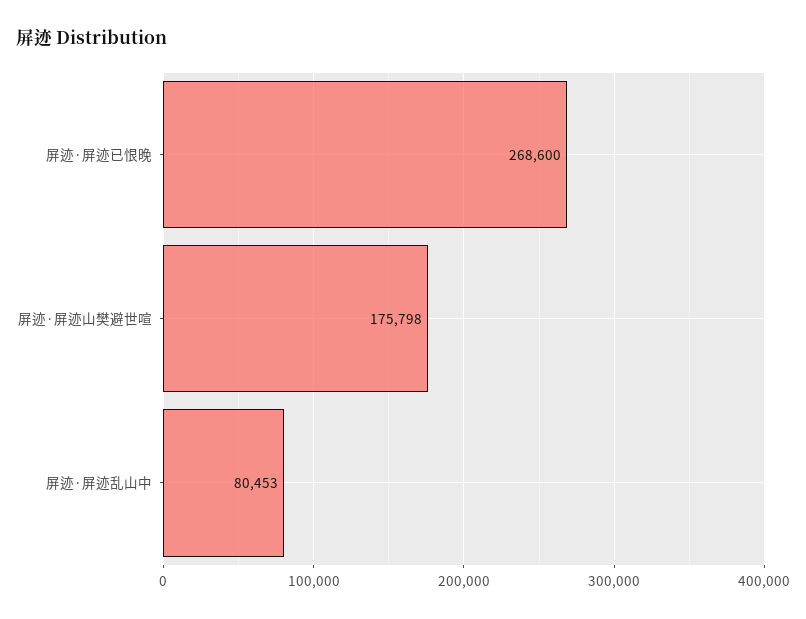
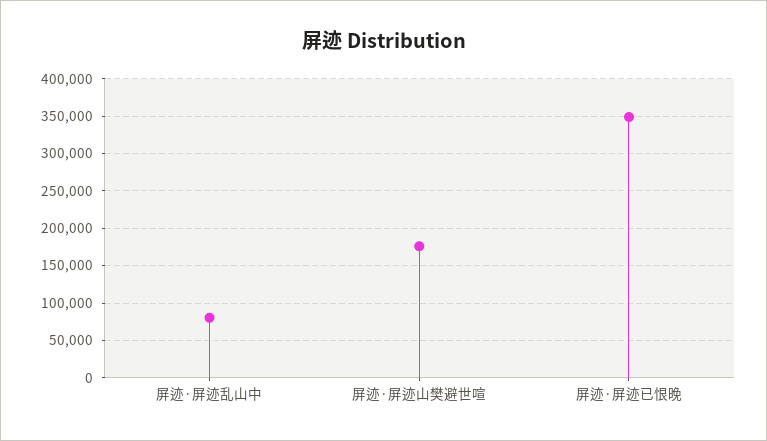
屏迹·屏迹已恨晚: 268600 -> 350000

